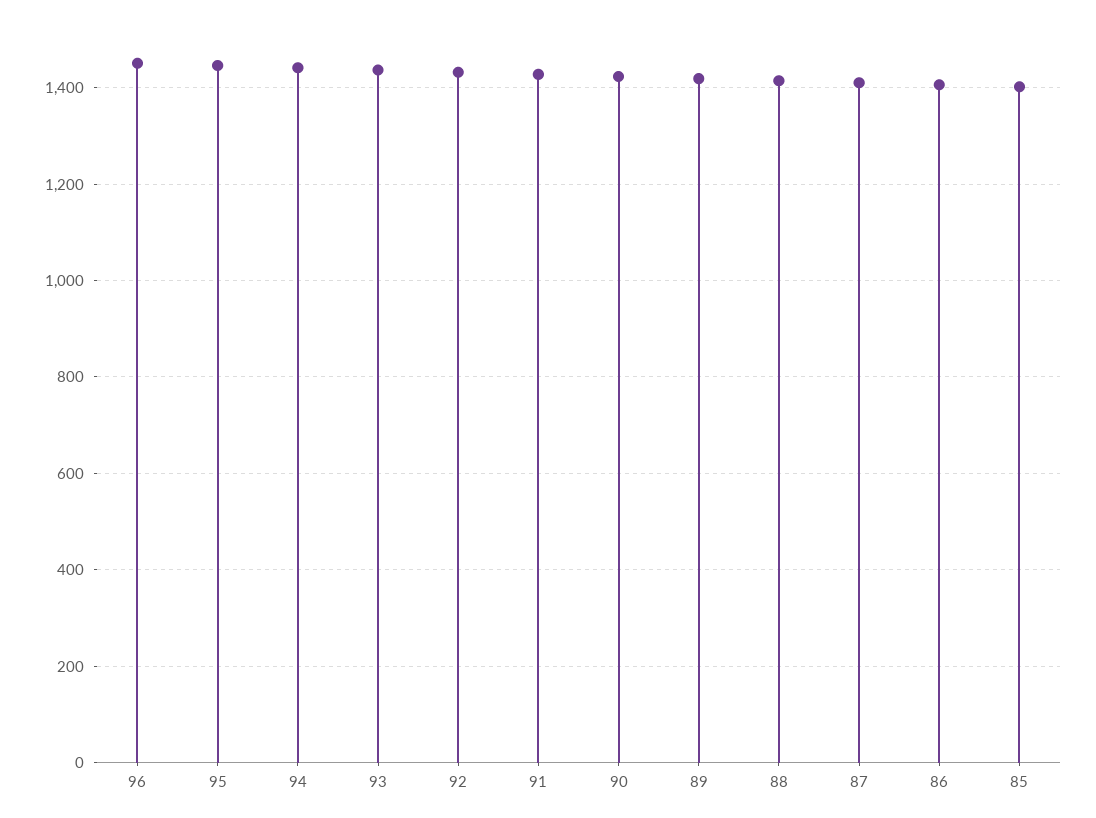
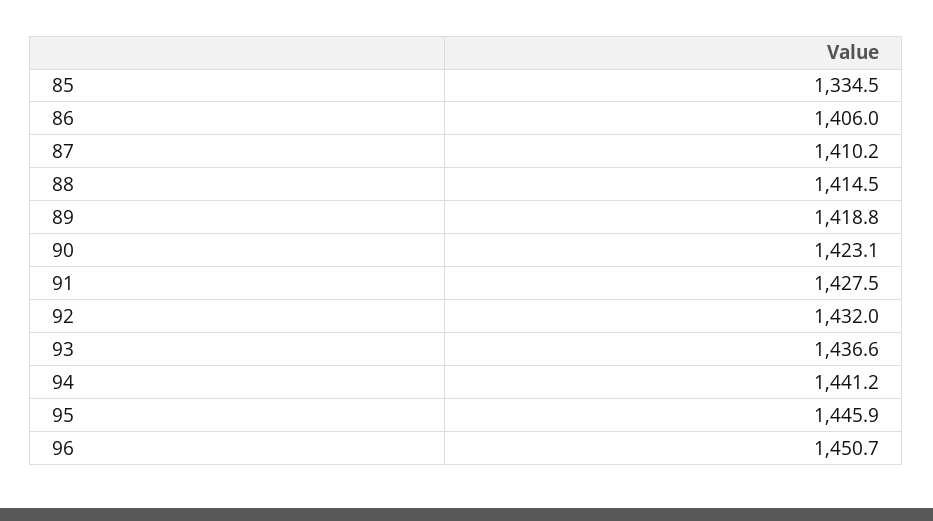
85: 1400 -> 1334.5

